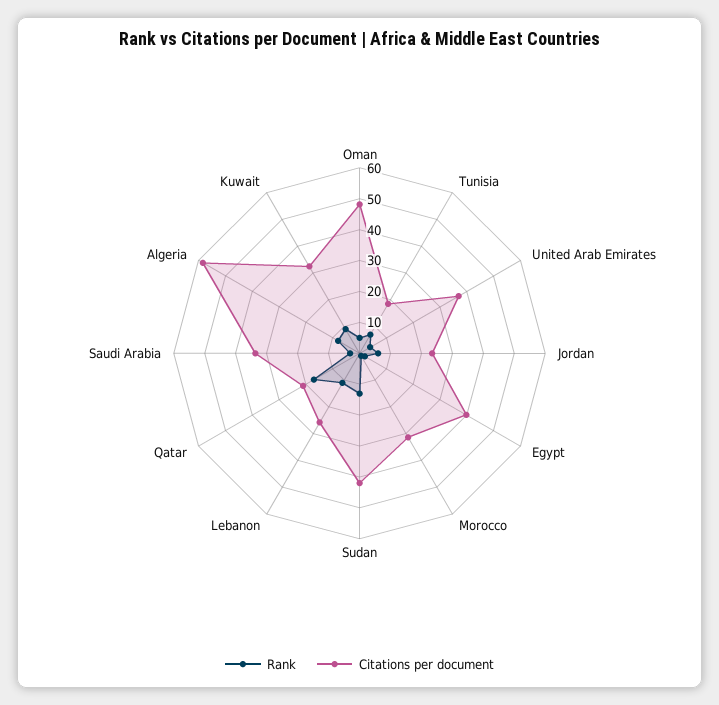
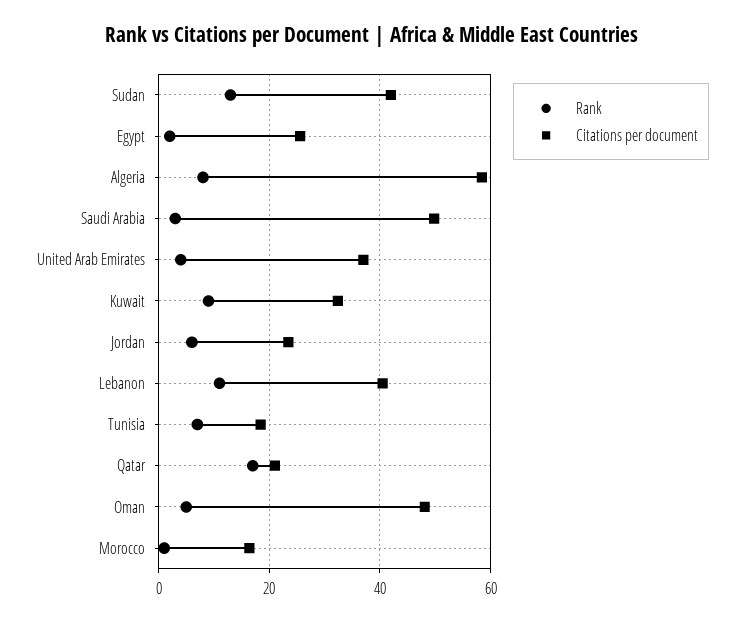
Citations per document, Egypt: 40 -> 26
Citations per document, Morocco: 30 -> 16
Citations per document, Lebanon: 25 -> 40
Citations per document, Saudi Arabia: 35 -> 50

